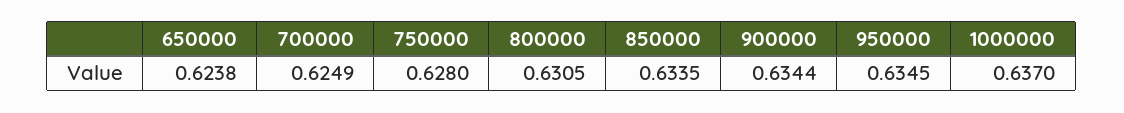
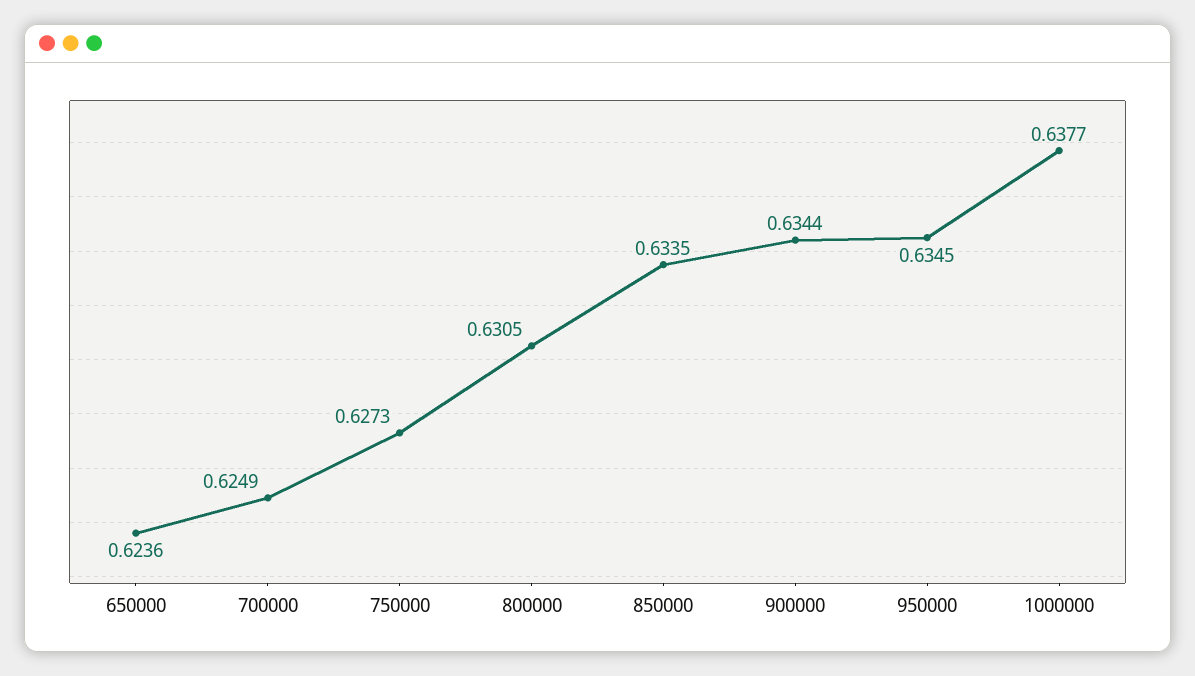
650000: 0.6238 -> 0.6236
750000: 0.628 -> 0.6273
1000000: 0.637 -> 0.6377

